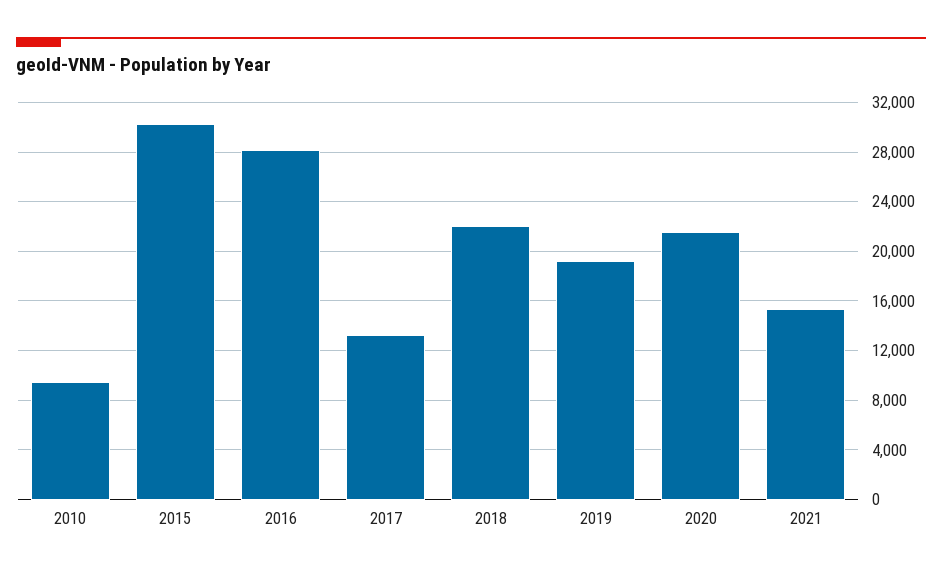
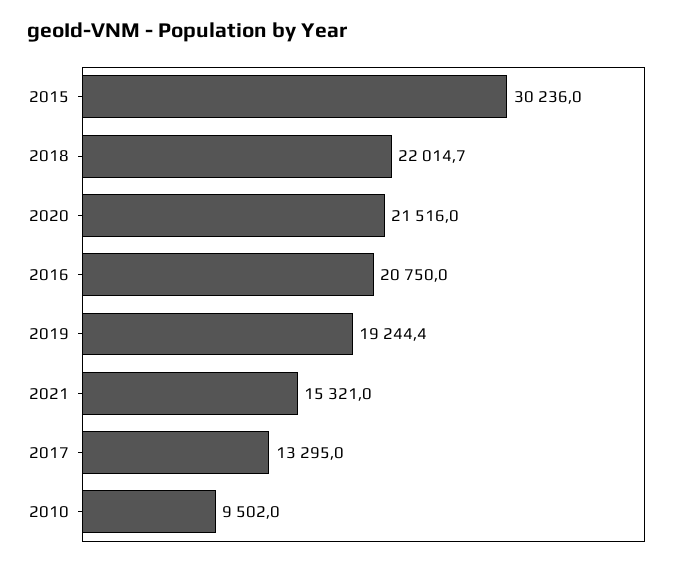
2016: 28000 -> 20750

